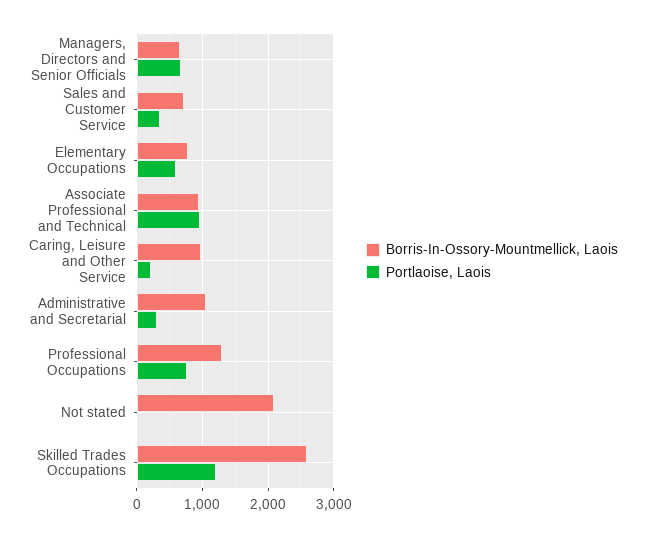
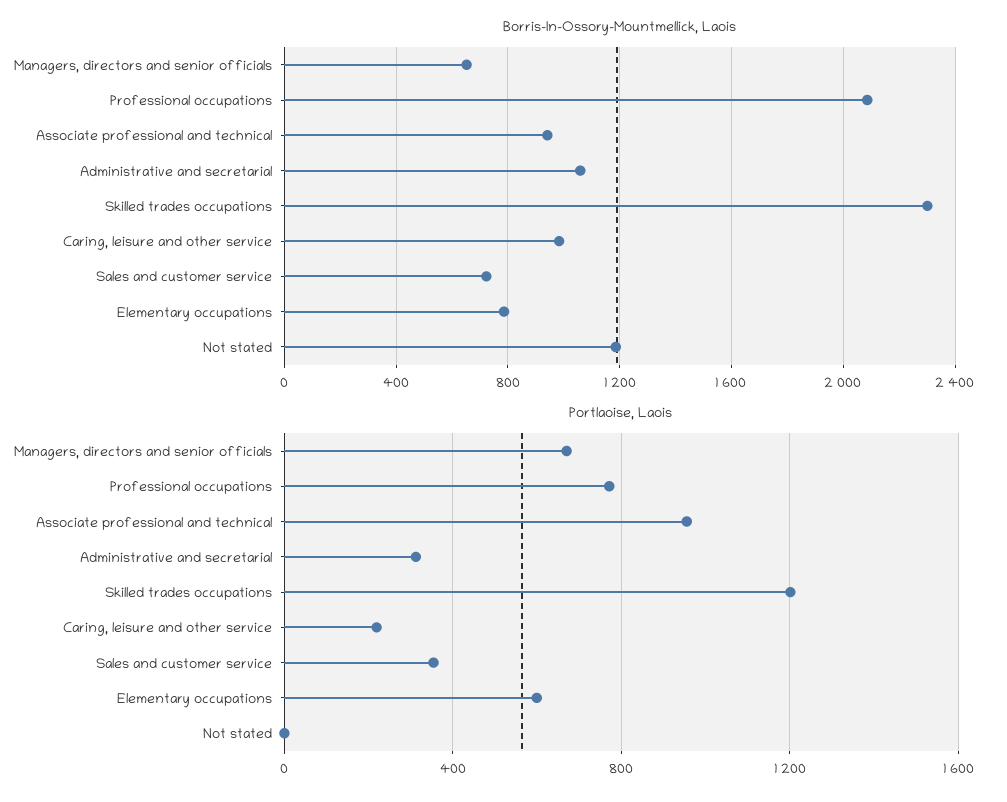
Borris-In-Ossory-Mountmellick, Laois, Professional Occupations: 1300 -> 2100
Borris-In-Ossory-Mountmellick, Laois, Not stated: 2100 -> 1200
Borris-In-Ossory-Mountmellick, Laois, Skilled Trades Occupations: 2600 -> 2300

